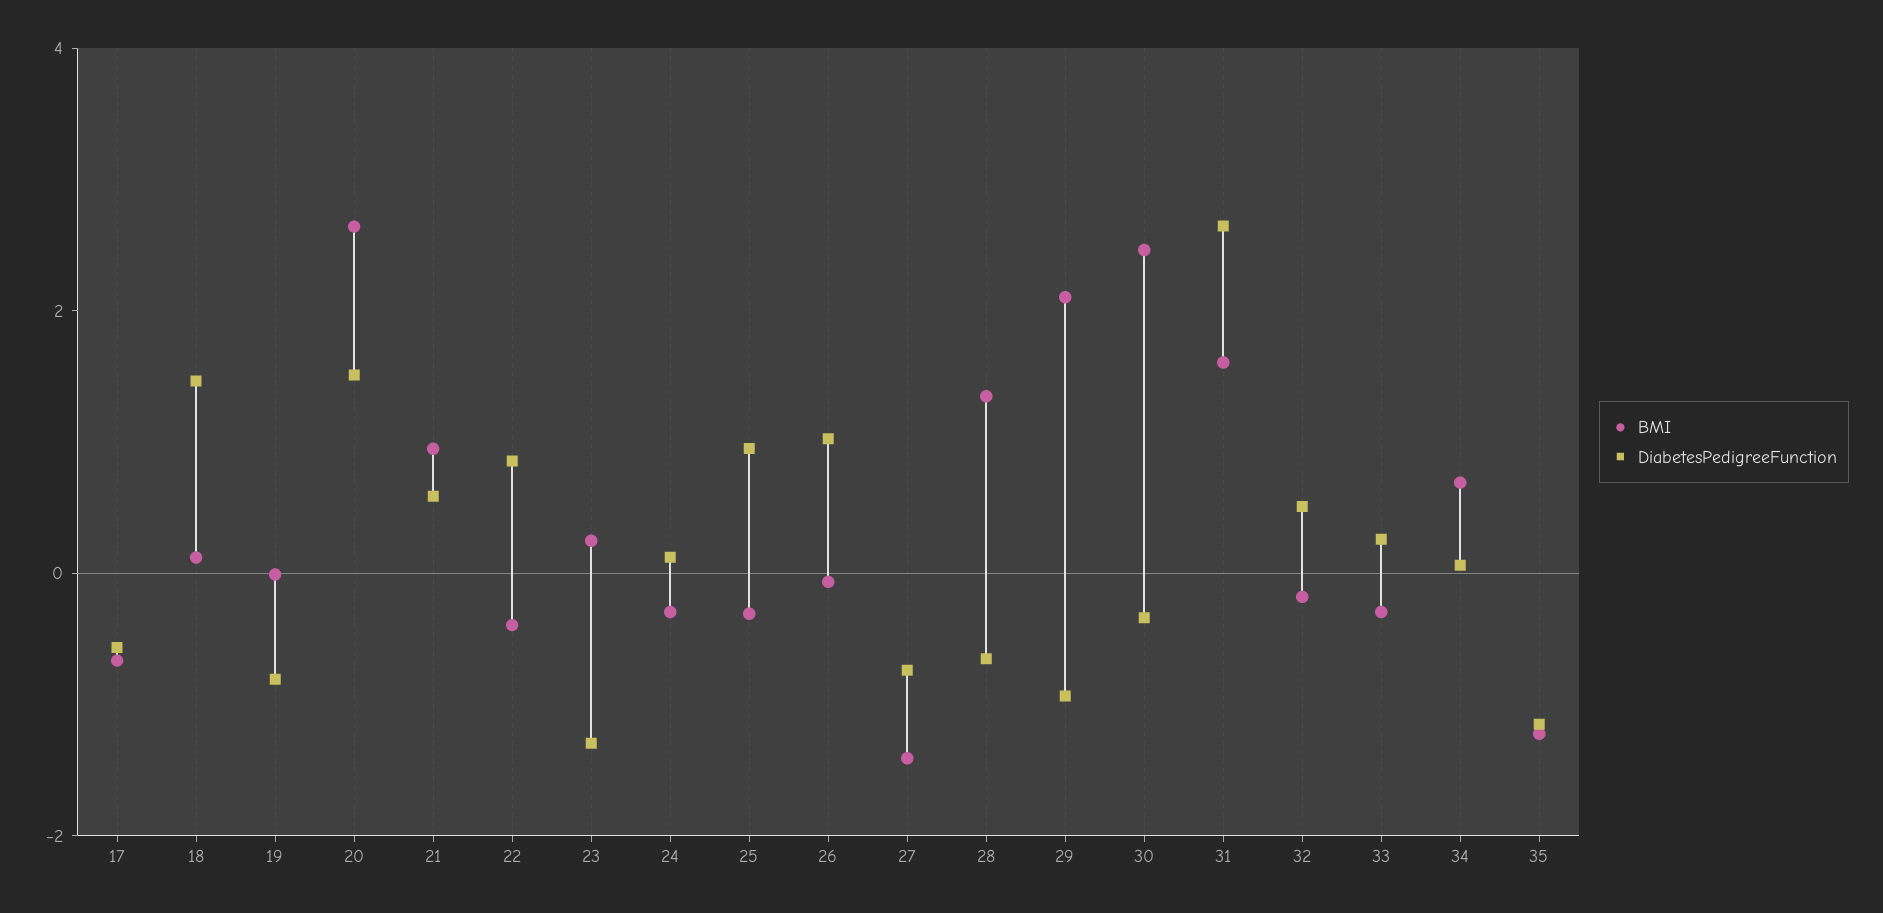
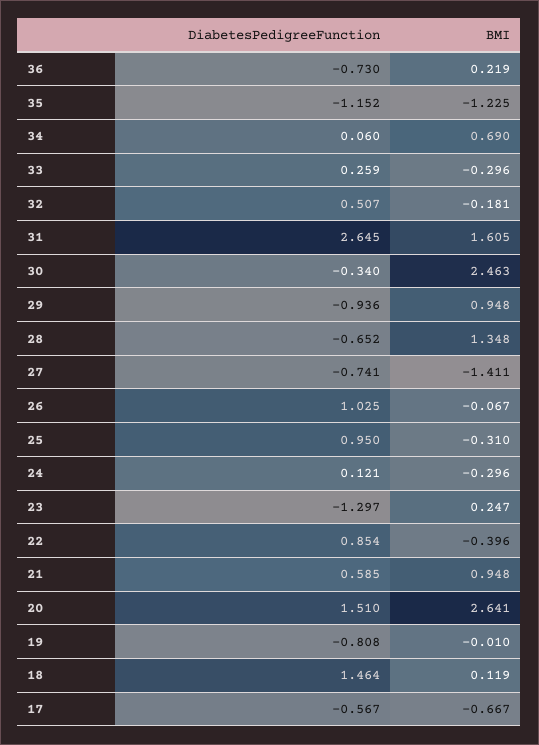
BMI, 29: 2 -> 0.948
DiabetesPedigreeFunction, 36: none -> -0.73
BMI, 36: none -> 0.219

